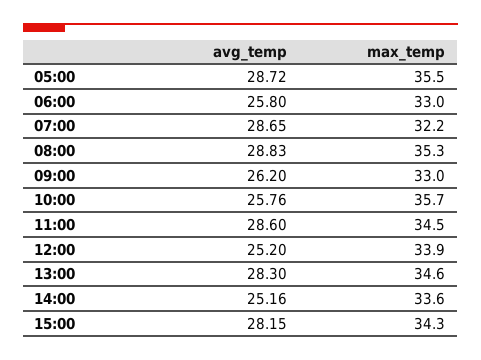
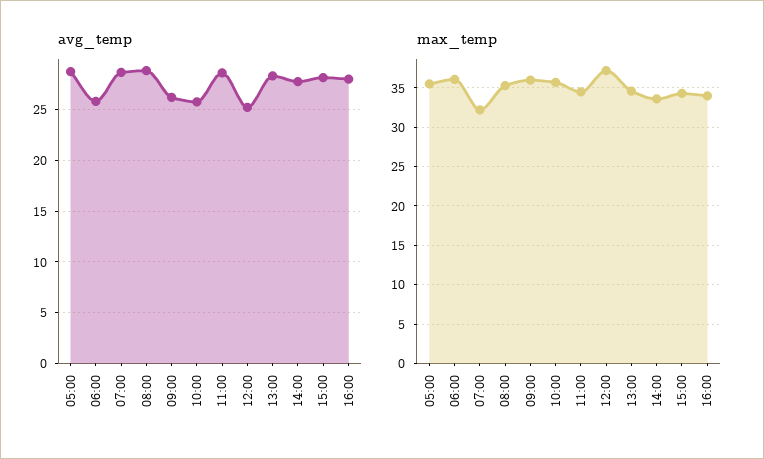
max_temp, 06:00: 33 -> 36
max_temp, 09:00: 33 -> 36
max_temp, 12:00: 33.9 -> 37
avg_temp, 14:00: 25.16 -> 28
avg_temp, 16:00: none -> 28
max_temp, 16:00: none -> 34

